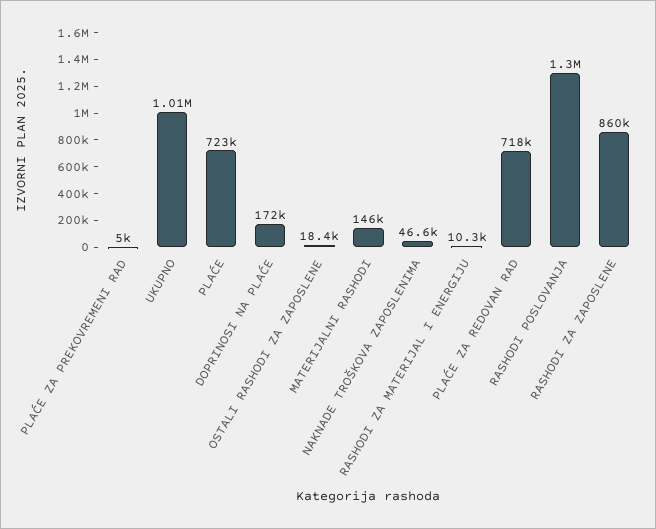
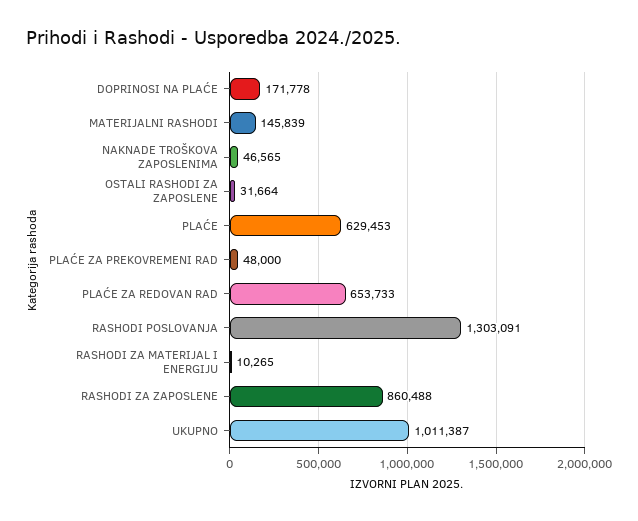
PLAĆE ZA PREKOVREMENI RAD: 5000 -> 48000
PLAĆE: 723000 -> 629453
OSTALI RASHODI ZA ZAPOSLENE: 18400 -> 31664
PLAĆE ZA REDOVAN RAD: 718000 -> 653733

